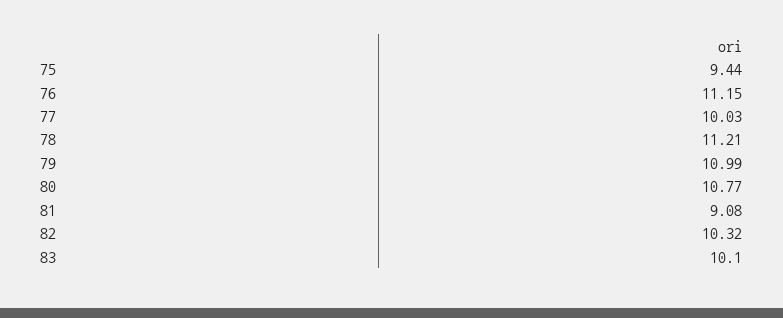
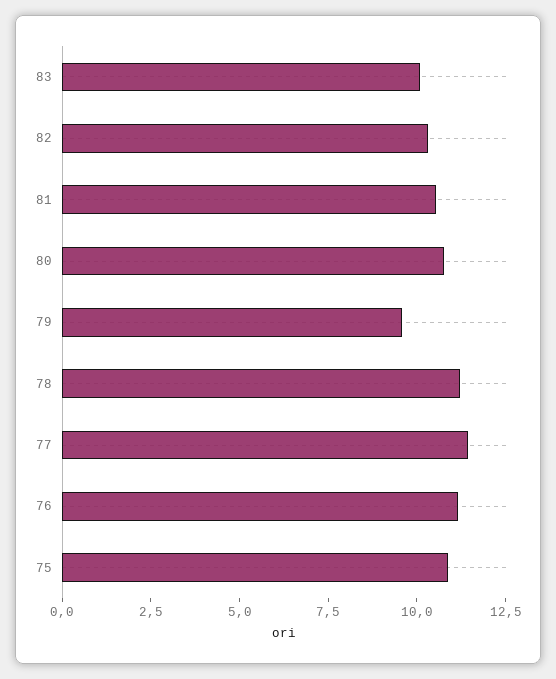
75: 9.44 -> 11
77: 10.03 -> 11.5
79: 10.99 -> 9.5
81: 9.08 -> 10.5

